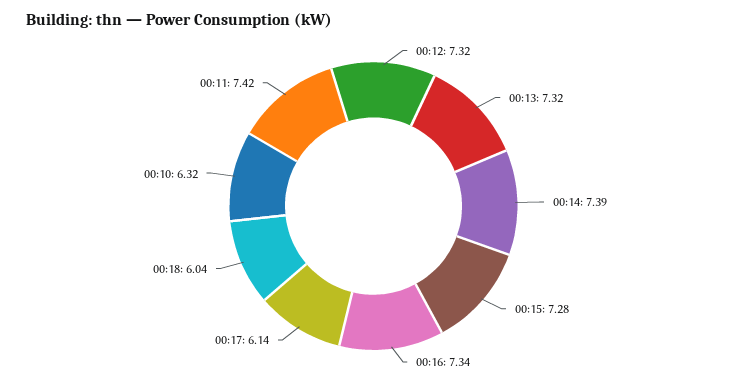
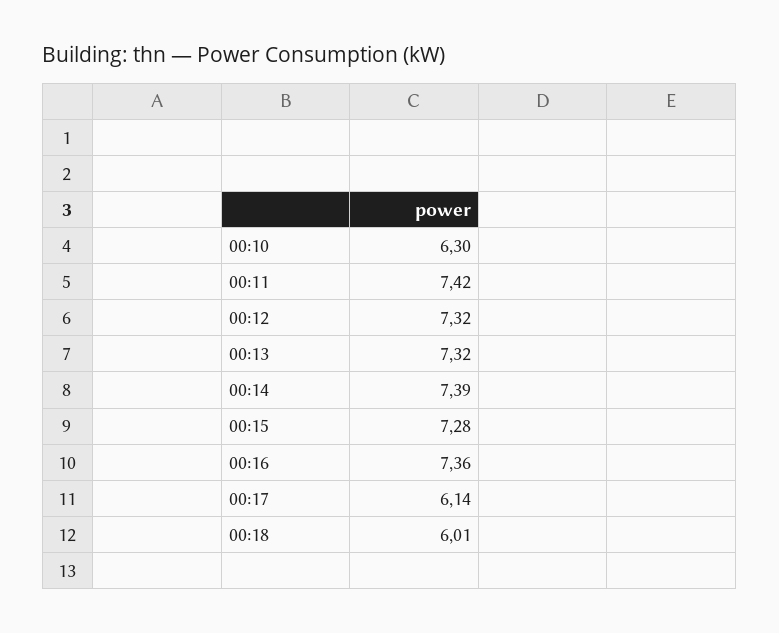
00:16: 7.34 -> 7.36
00:18: 6.04 -> 6.01
00:10: 6.32 -> 6.3

